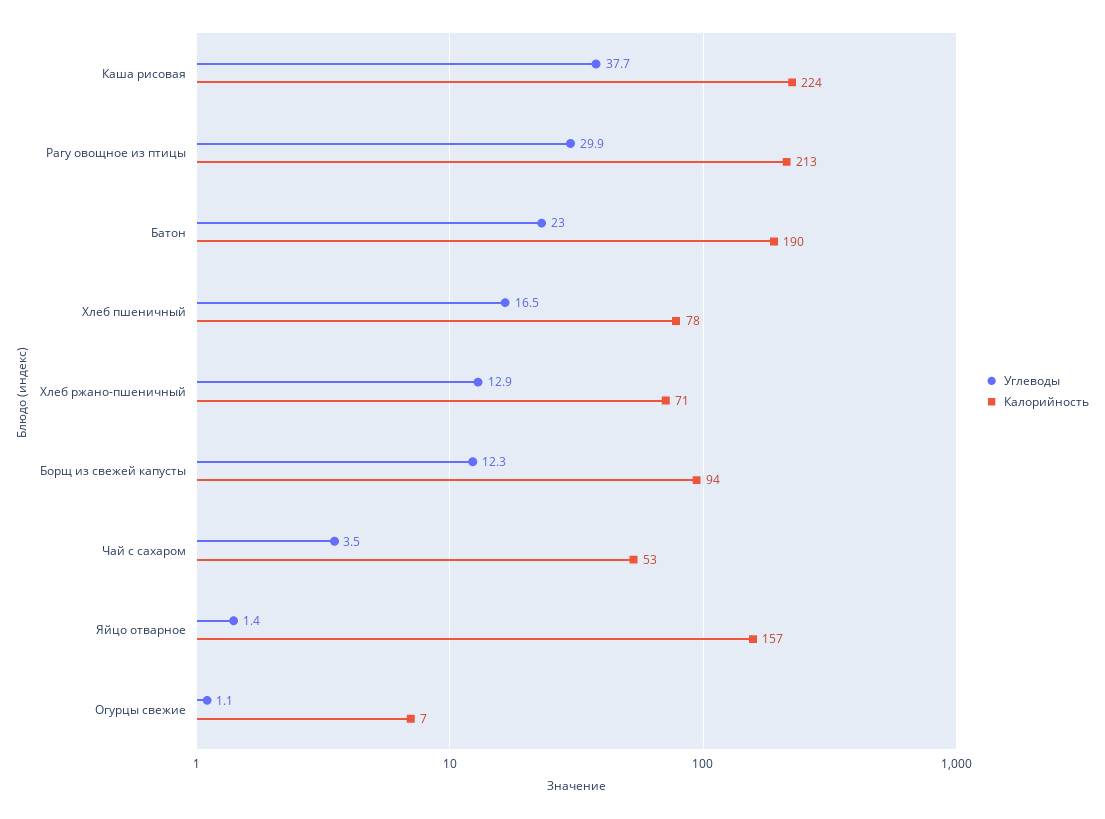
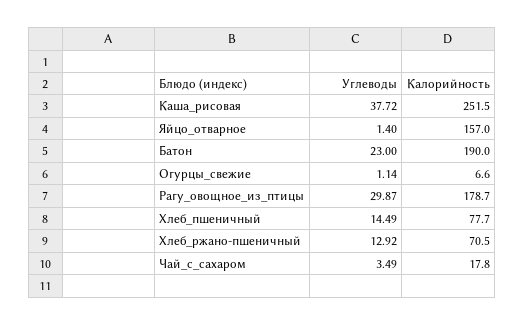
Калорийность, Каша рисовая: 224 -> 251.5
Калорийность, Рагу овощное из птицы: 213 -> 178.7
Углеводы, Хлеб пшеничный: 16.5 -> 14.49
Углеводы, Борщ из свежей капусты: 12.3 -> none
Калорийность, Борщ из свежей капусты: 94 -> none
Калорийность, Чай с сахаром: 53 -> 17.8

